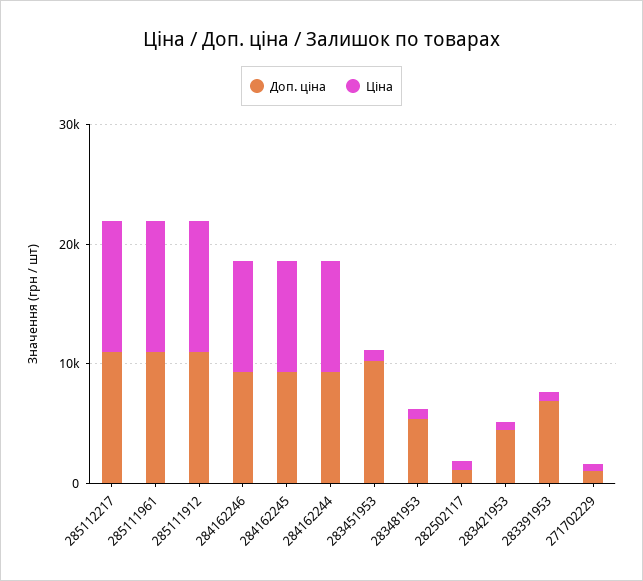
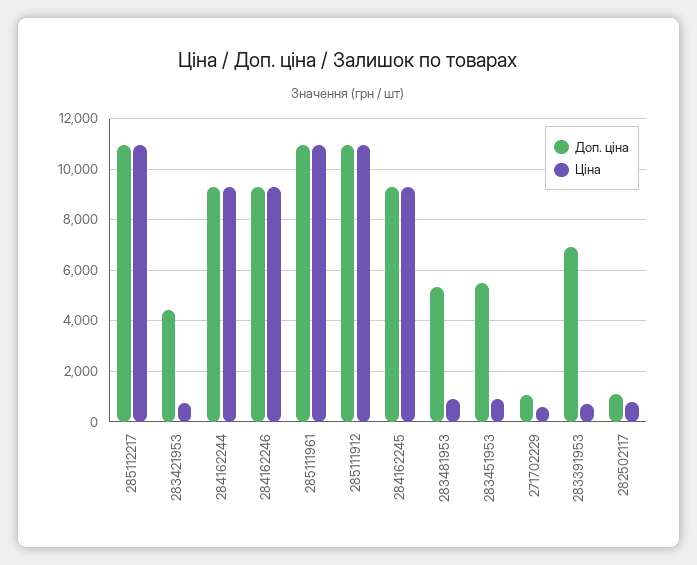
Доп. ціна, 283451953: 10000 -> 5500

